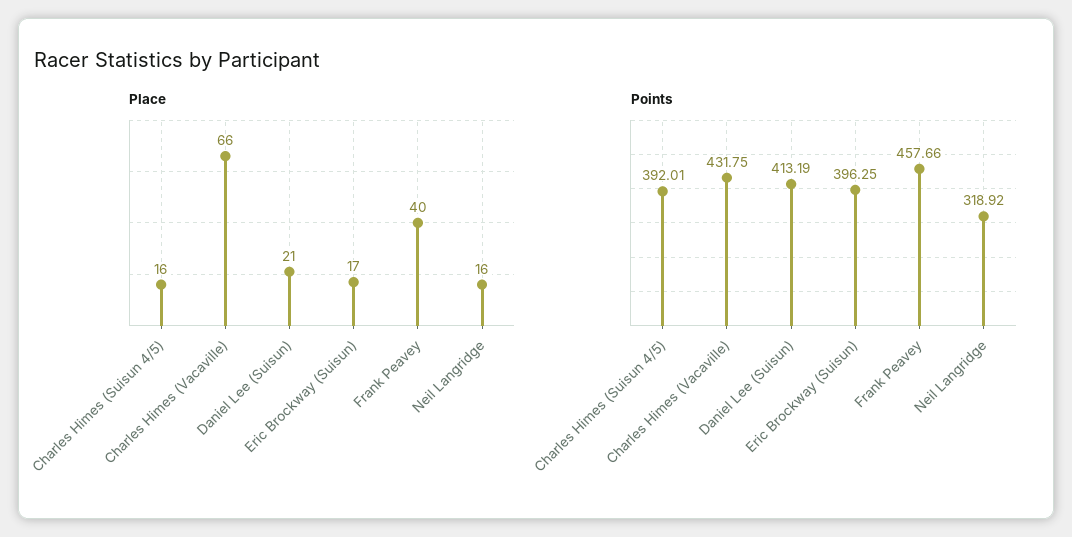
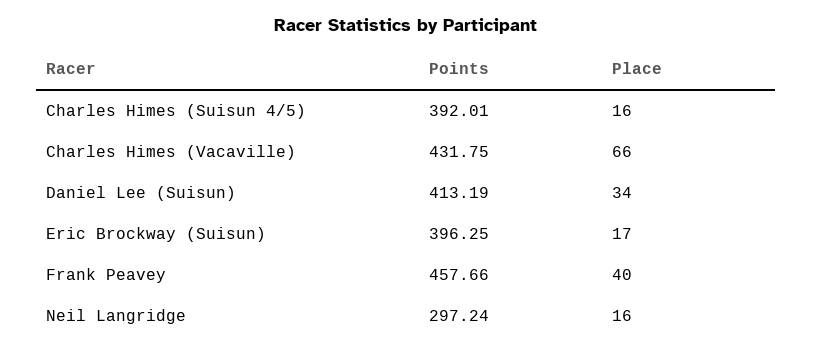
Place, Daniel Lee (Suisun): 21 -> 34
Points, Neil Langridge: 318.92 -> 297.24

